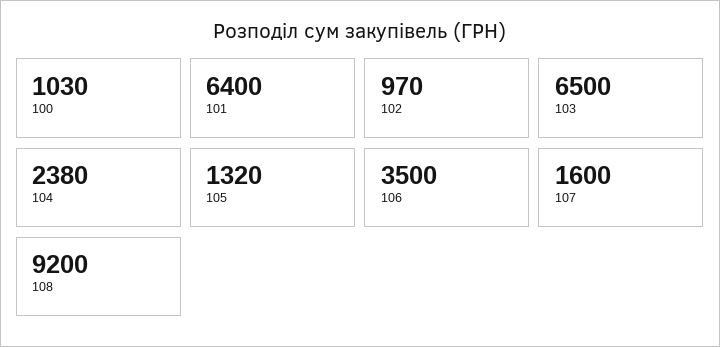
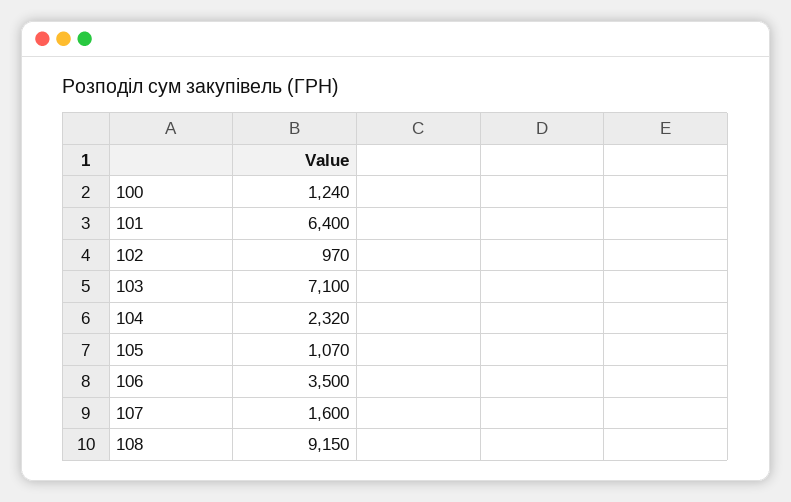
100: 1030 -> 1240
103: 6500 -> 7100
104: 2380 -> 2320
105: 1320 -> 1070
108: 9200 -> 9150

